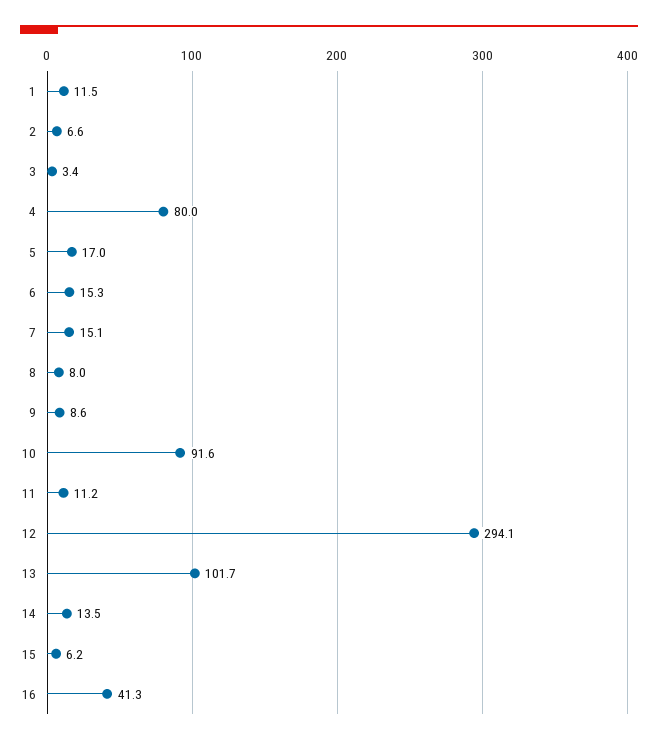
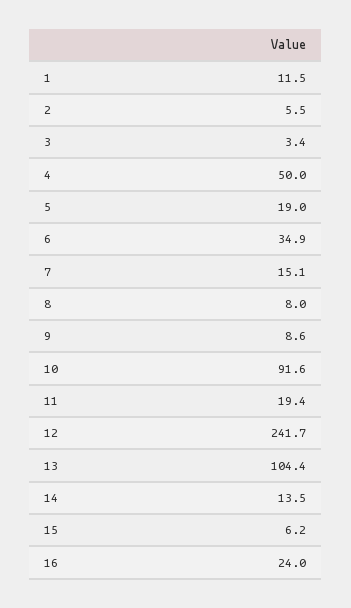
2: 6.6 -> 5.5
4: 80 -> 50
5: 17 -> 19
6: 15.3 -> 34.9
11: 11.2 -> 19.4
12: 294.1 -> 241.7
13: 101.7 -> 104.4
16: 41.3 -> 24

